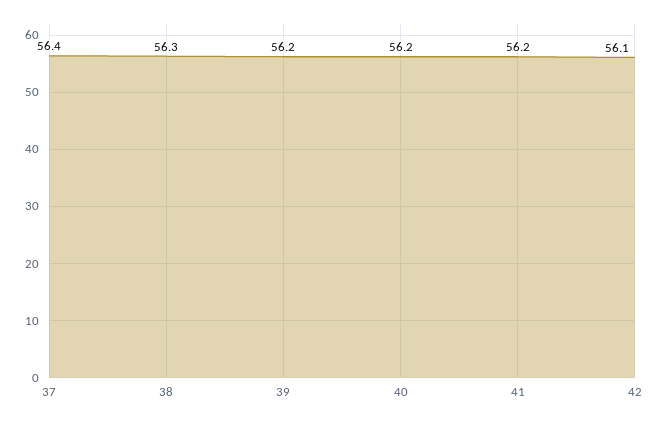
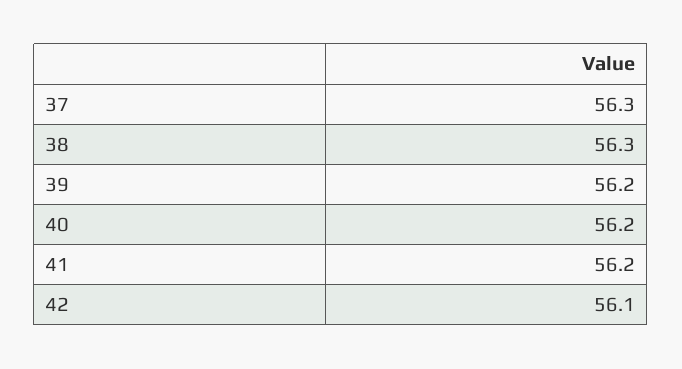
37: 56.4 -> 56.3

